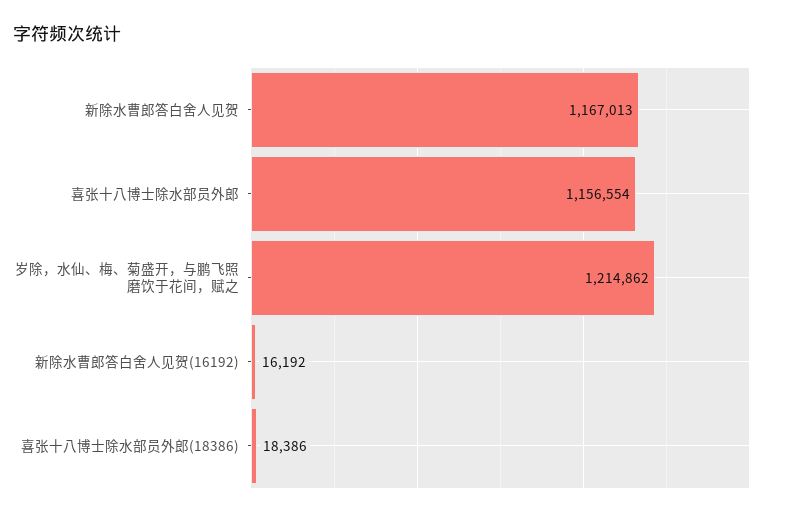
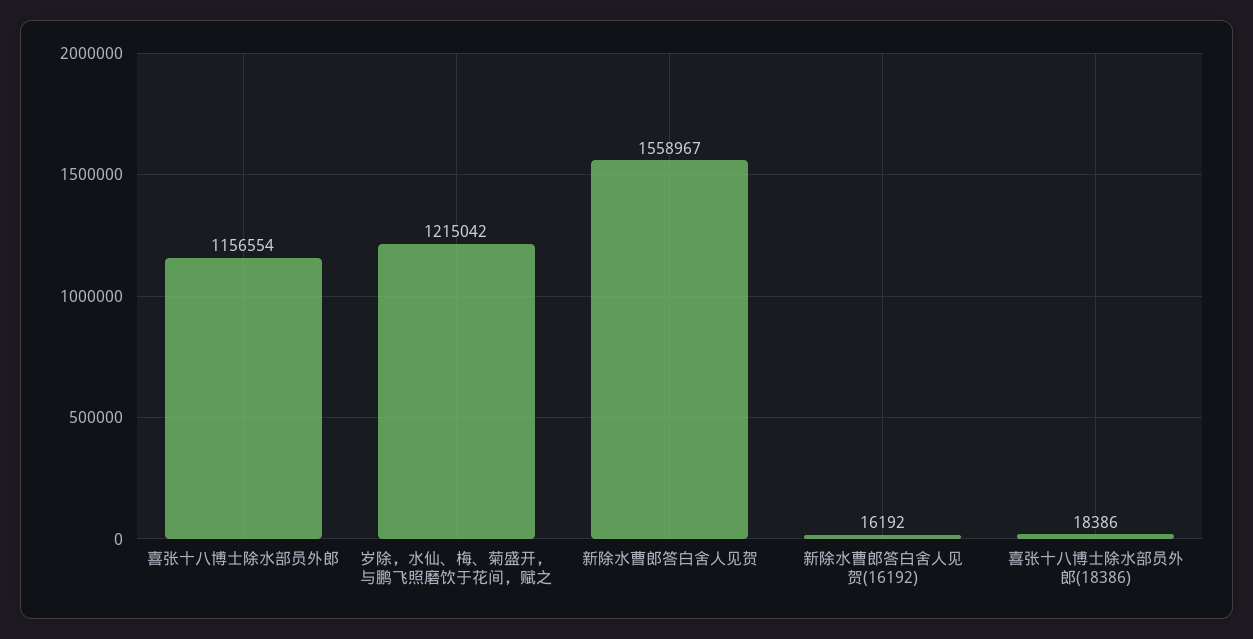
新除水曹郎答白舍人见贺: 1167013 -> 1558967
岁除，水仙、梅、菊盛开，与鹏飞照磨饮于花间，赋之: 1214862 -> 1215042

